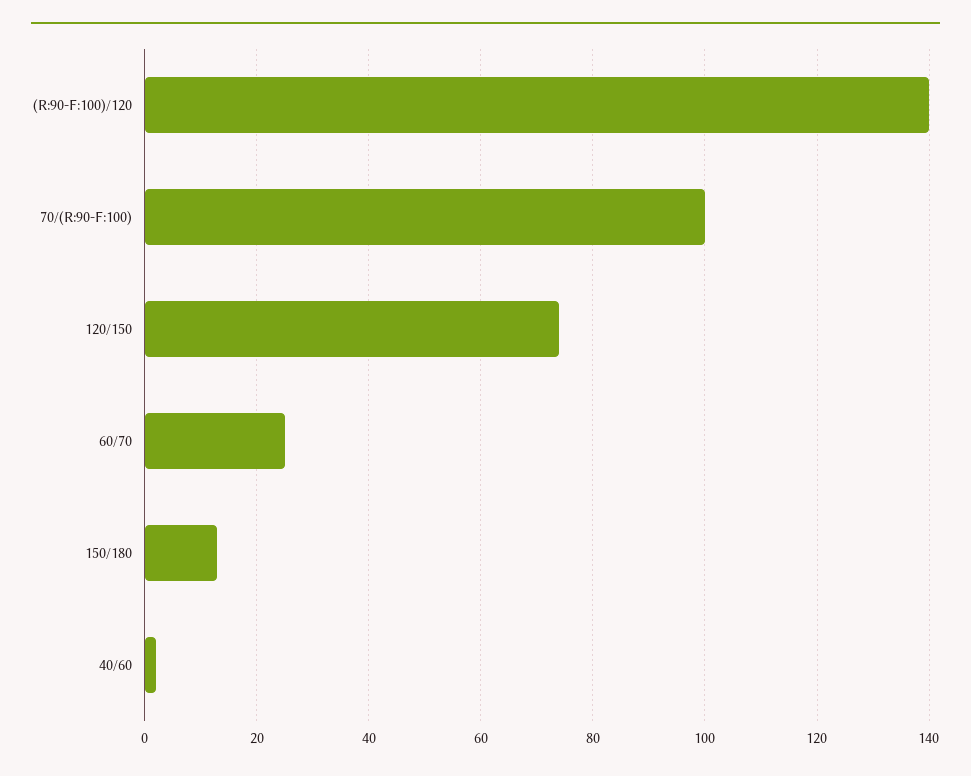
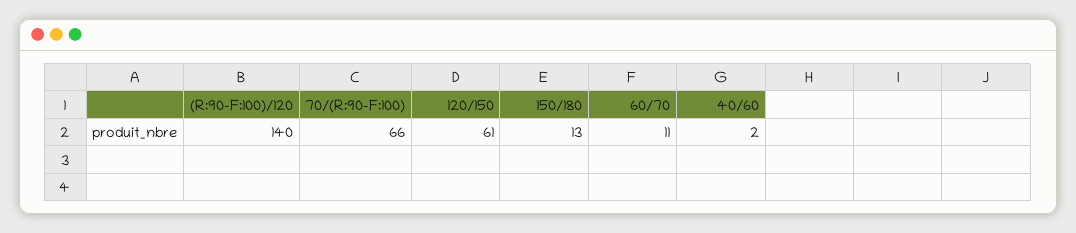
70/(R:90-F:100): 100 -> 66
120/150: 75 -> 61
60/70: 25 -> 11

